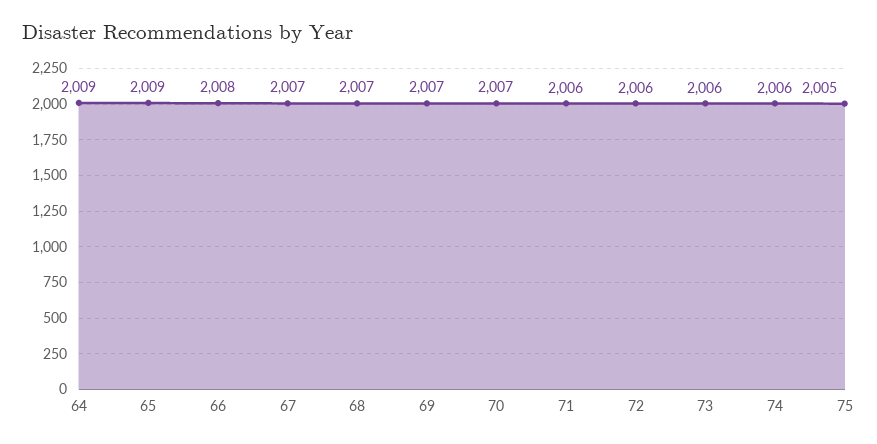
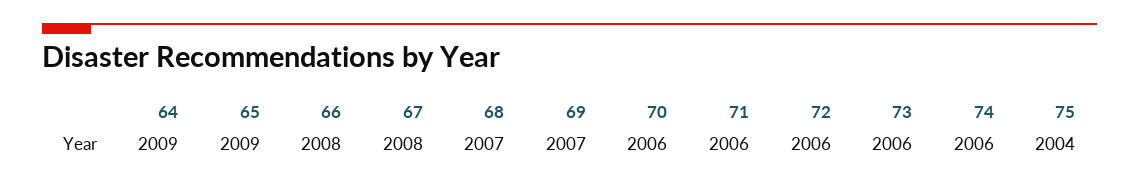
67: 2007 -> 2008
70: 2007 -> 2006
75: 2005 -> 2004

